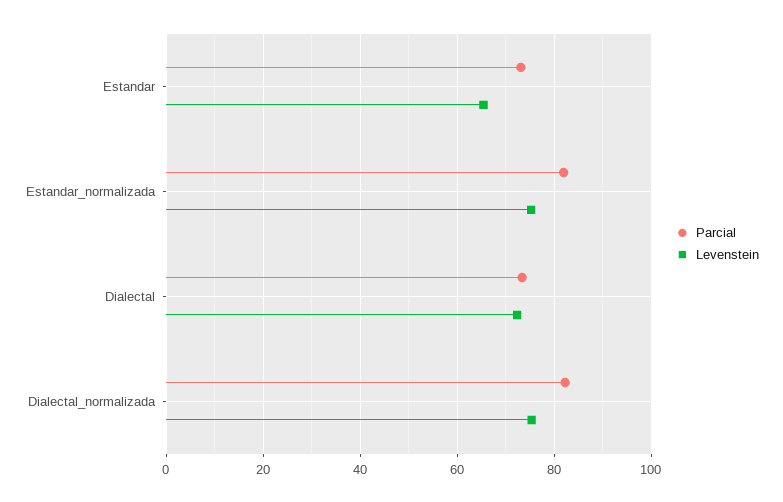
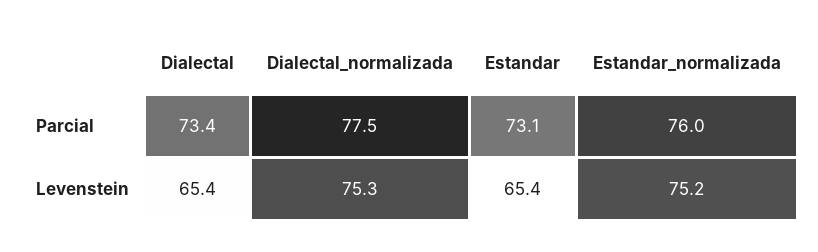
Parcial, Estandar_normalizada: 82 -> 76
Levenstein, Dialectal: 72 -> 65.4
Parcial, Dialectal_normalizada: 82 -> 77.5

